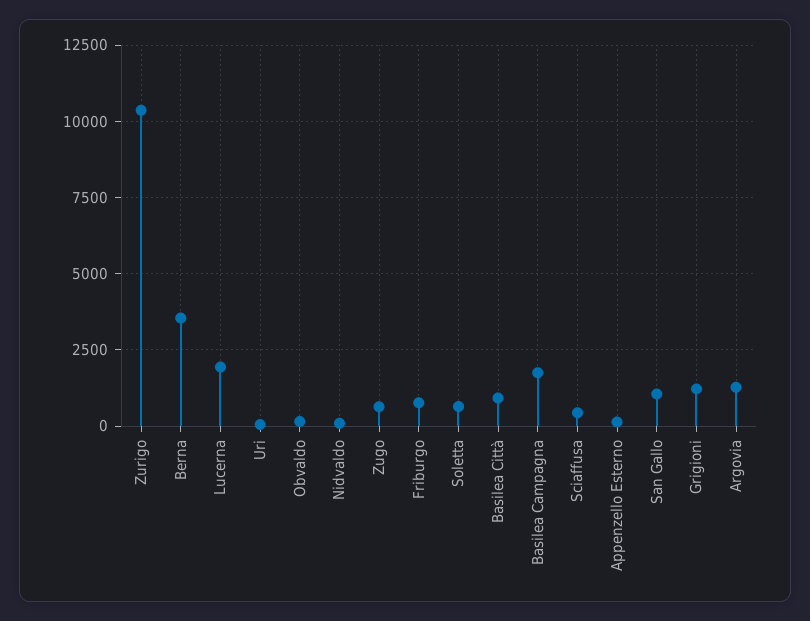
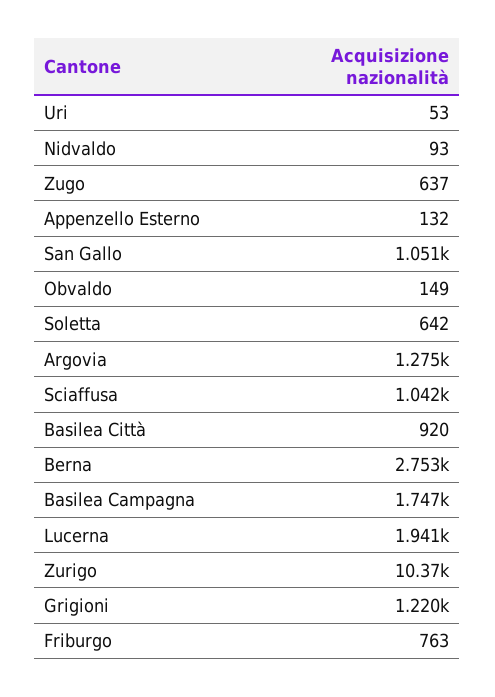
Berna: 3500 -> 2753
Sciaffusa: 500 -> 1042

